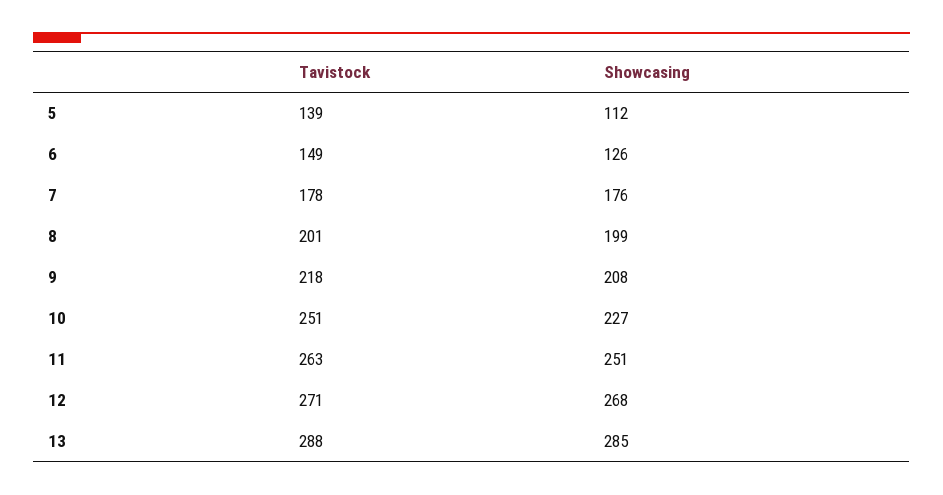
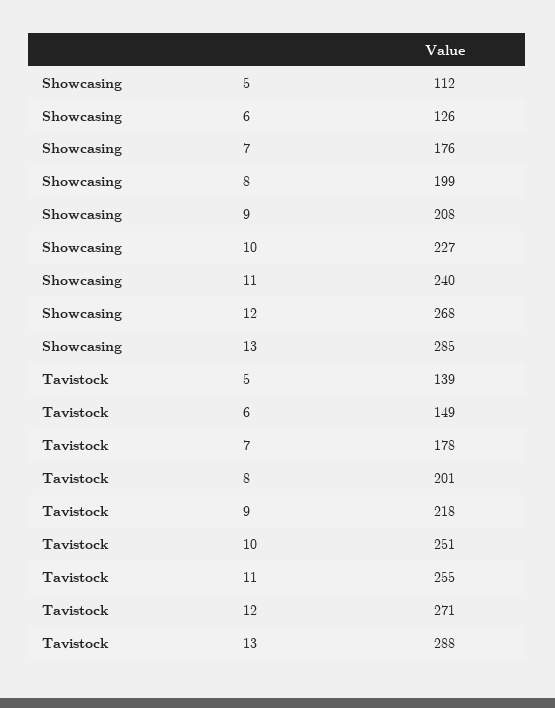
Tavistock, 11: 263 -> 255
Showcasing, 11: 251 -> 240

